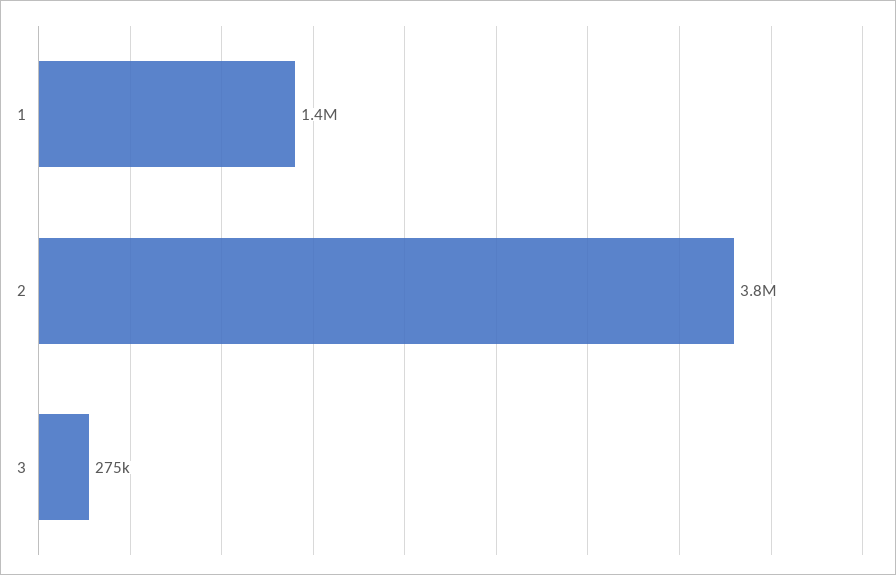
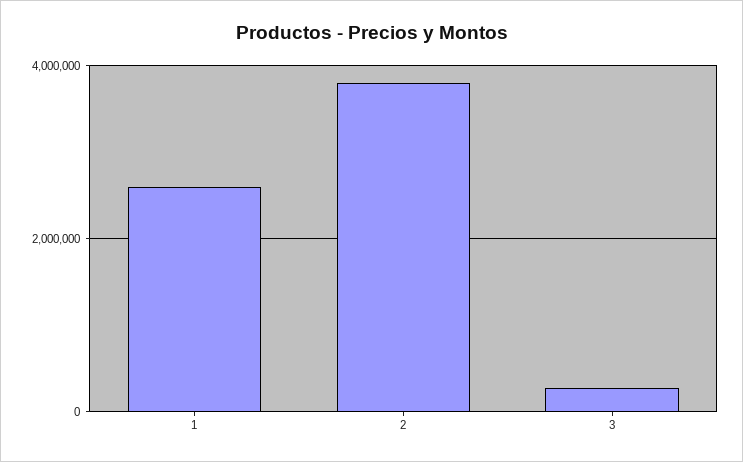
1: 1400000 -> 2600000

